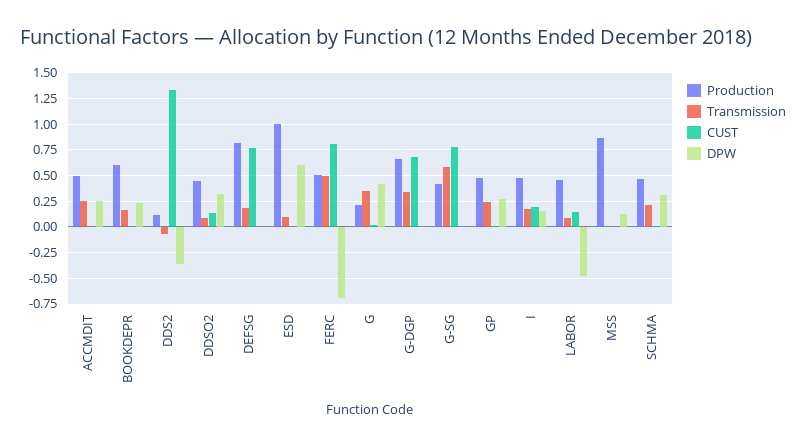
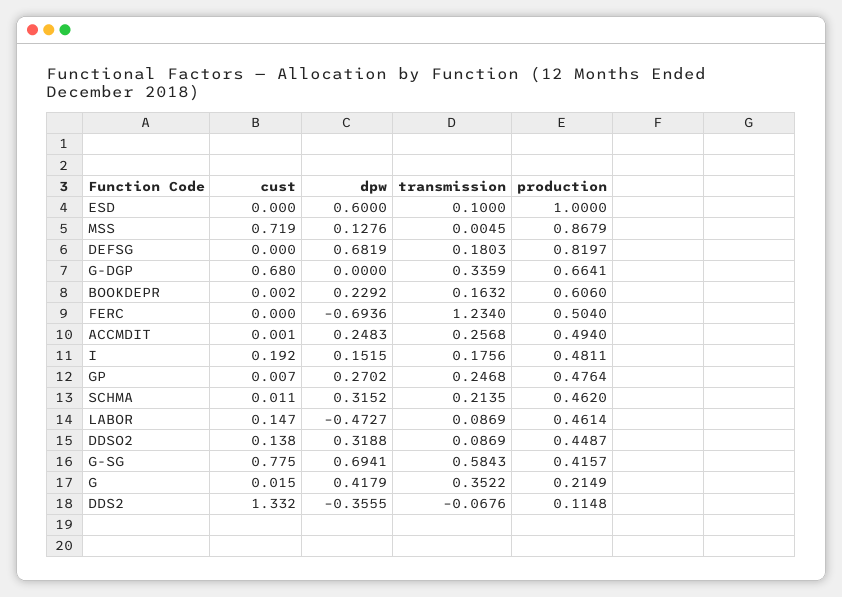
CUST, DEFSG: 0.75 -> 0
DPW, DEFSG: 0 -> 0.6819
Transmission, FERC: 0.5 -> 1.234
CUST, FERC: 0.75 -> 0
DPW, G-SG: 0 -> 0.6941
CUST, MSS: 0 -> 0.719

